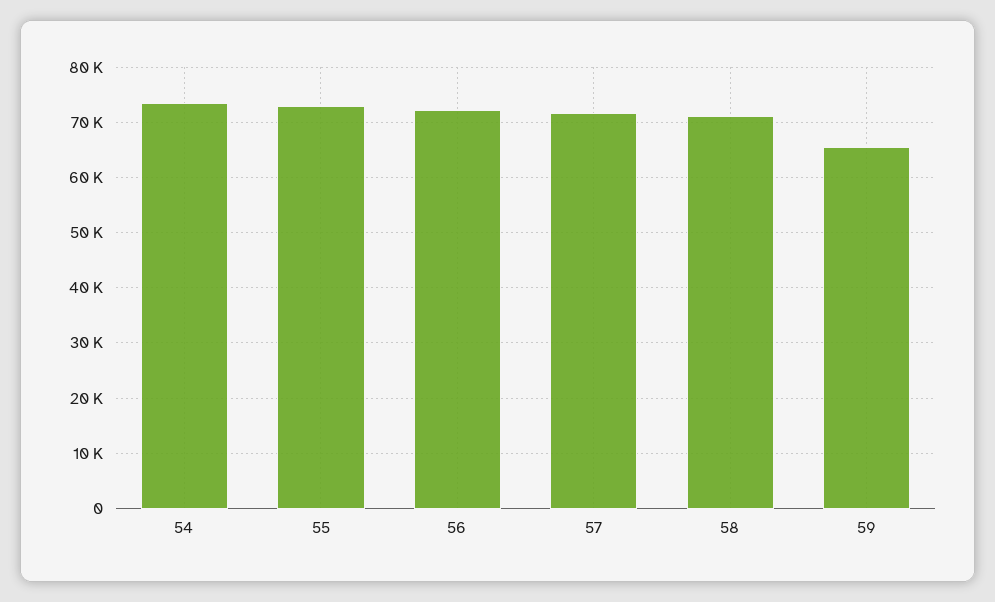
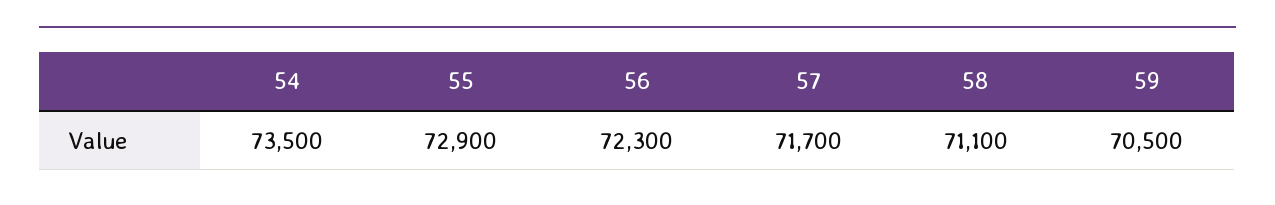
59: 66000 -> 70500

